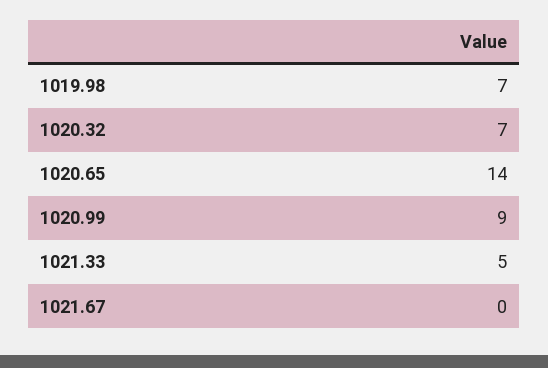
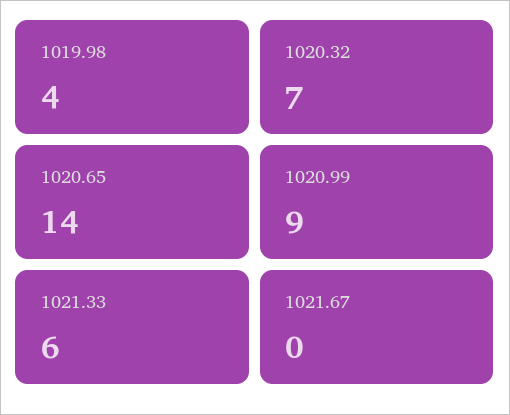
1019.98: 7 -> 4
1021.33: 5 -> 6

